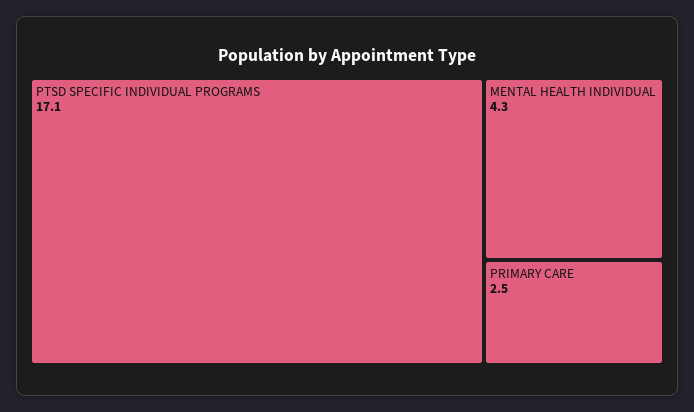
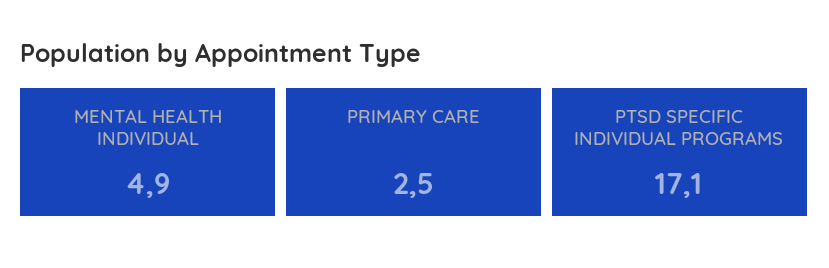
MENTAL HEALTH INDIVIDUAL: 4.3 -> 4.9

